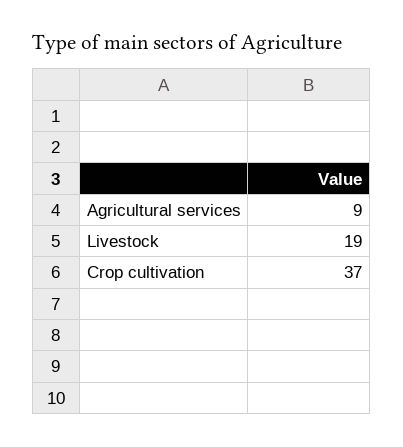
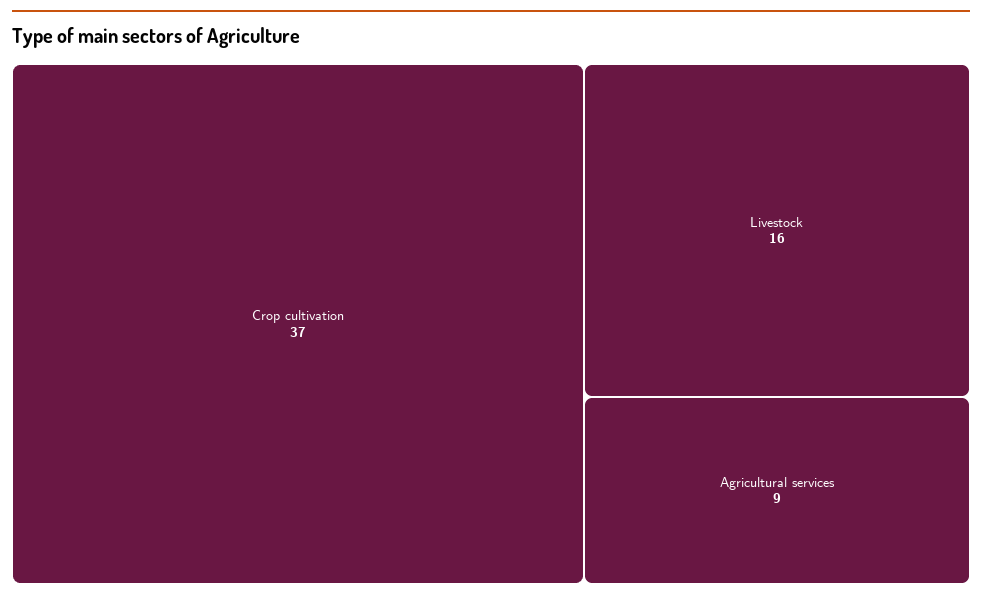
Livestock: 19 -> 16

